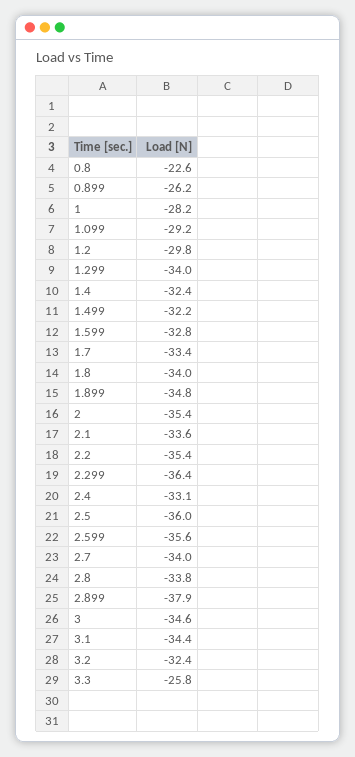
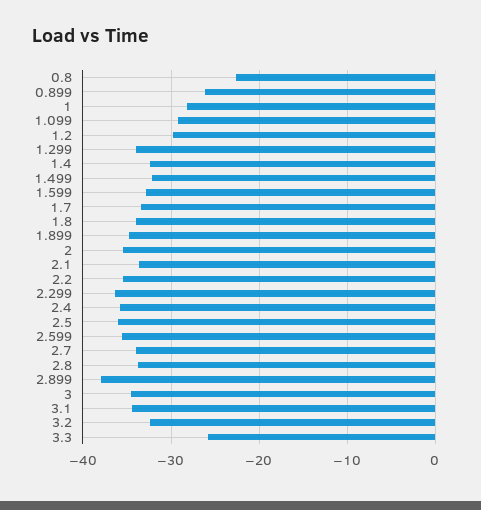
2.4: -33.1 -> -36

